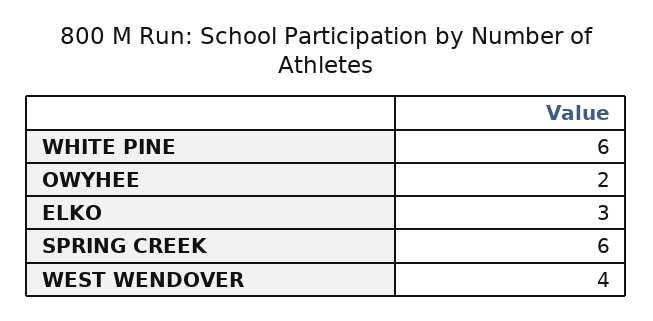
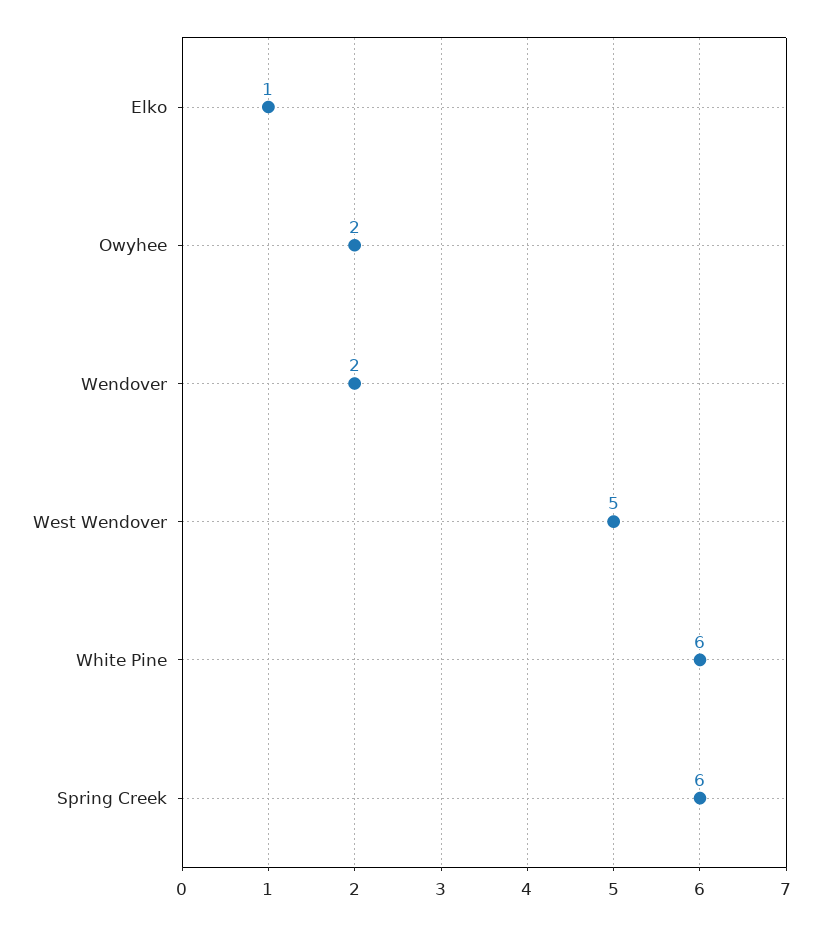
ELKO: 3 -> 1
WEST WENDOVER: 4 -> 5
Wendover: none -> 2

